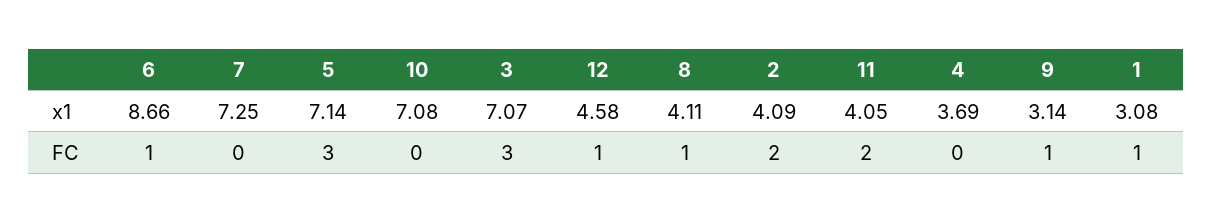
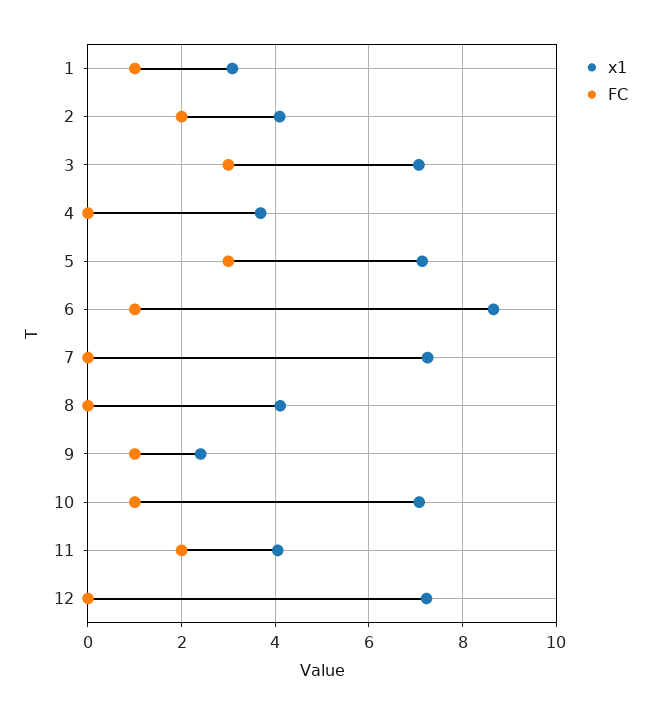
x1, 12: 4.58 -> 7.2
x1, 9: 3.14 -> 2.4
FC, 10: 0 -> 1
FC, 12: 1 -> 0
FC, 8: 1 -> 0

